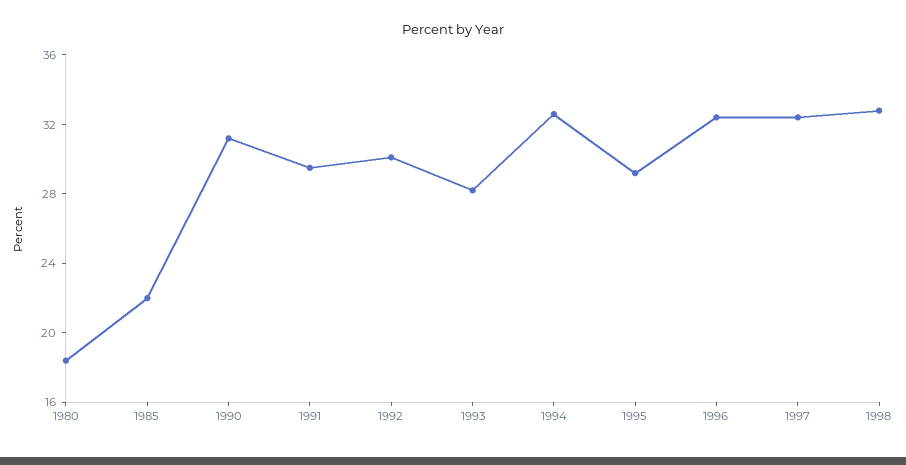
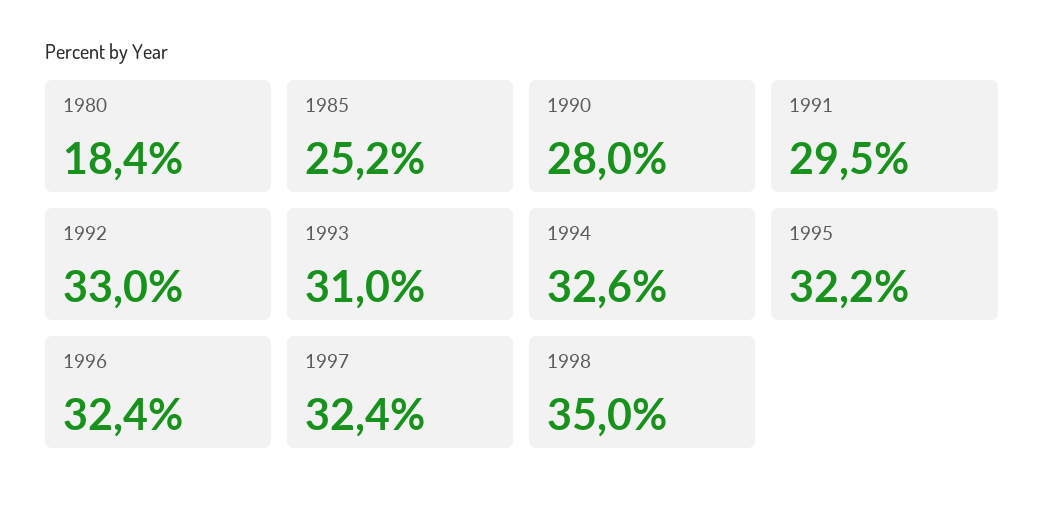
1985: 22 -> 25.2
1990: 31 -> 28
1992: 30 -> 33
1993: 28 -> 31
1995: 29 -> 32.2
1998: 33 -> 35

